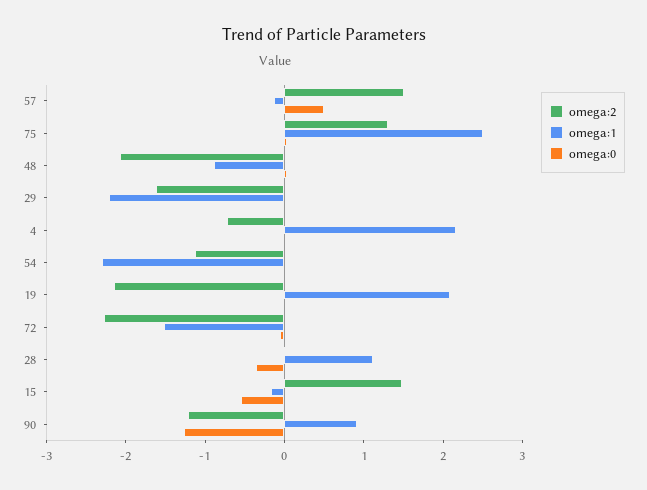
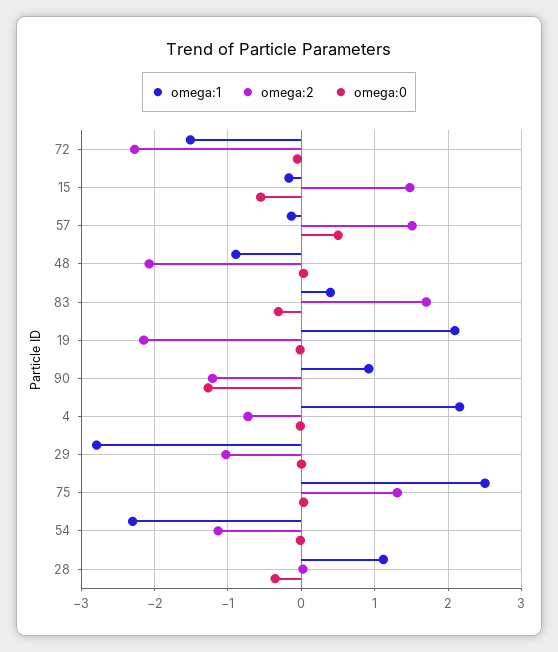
omega:2, 29: -1.6 -> -1
omega:1, 29: -2.2 -> -2.8
omega:1, 83: none -> 0.4
omega:2, 83: none -> 1.7
omega:0, 83: none -> -0.3

